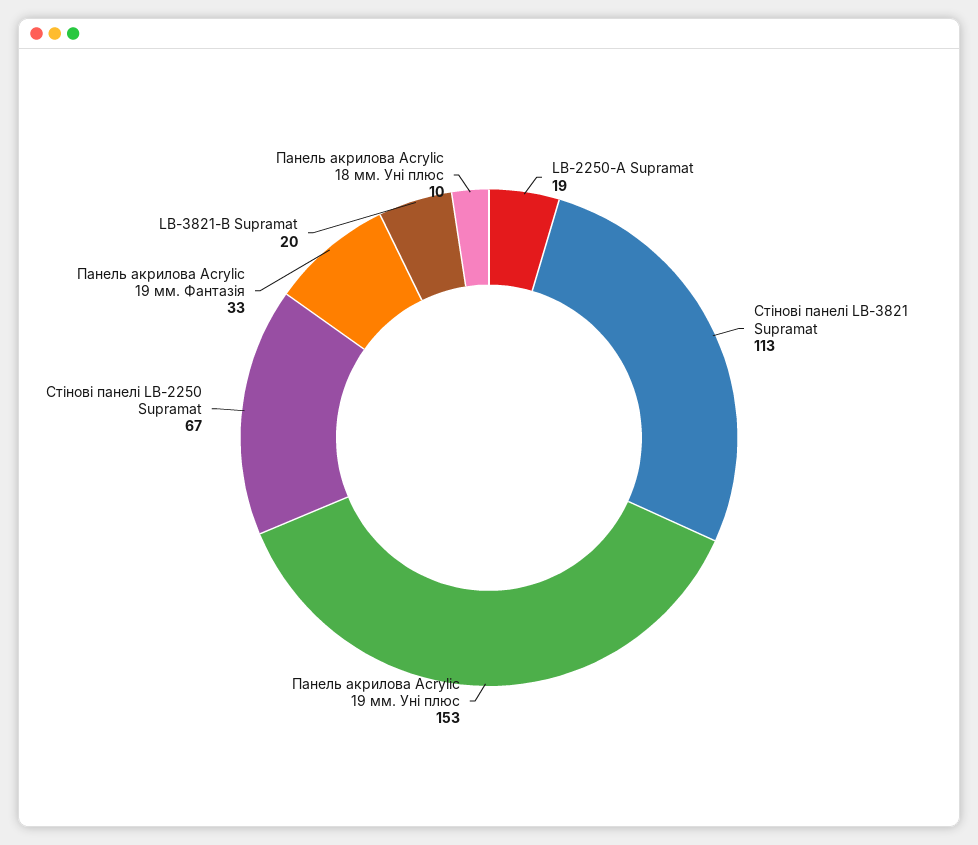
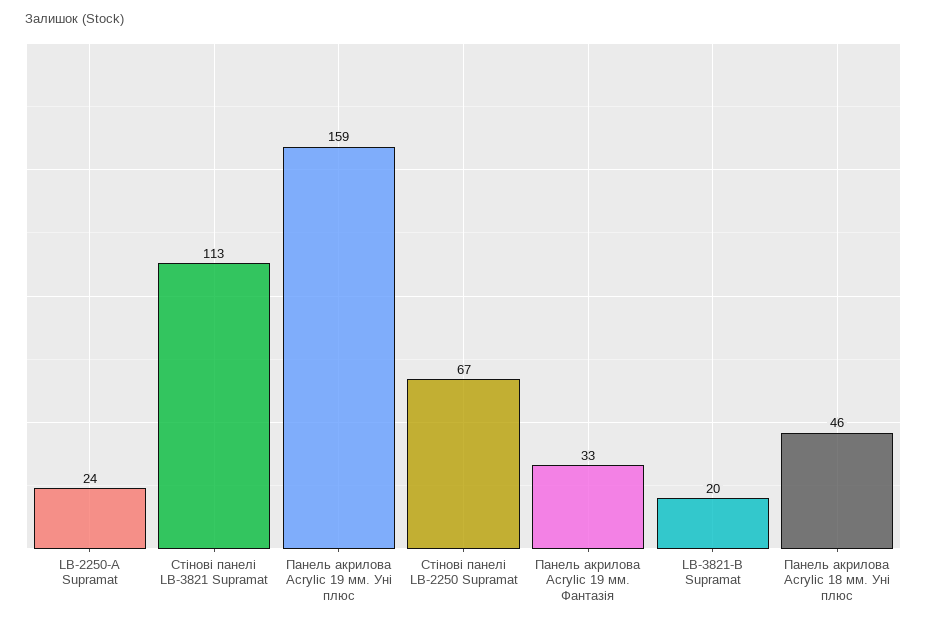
LB-2250-А Supramat: 19 -> 24
Панель акрилова Acrylic 19 мм. Уні плюс: 153 -> 159
Панель акрилова Acrylic 18 мм. Уні плюс: 10 -> 46

